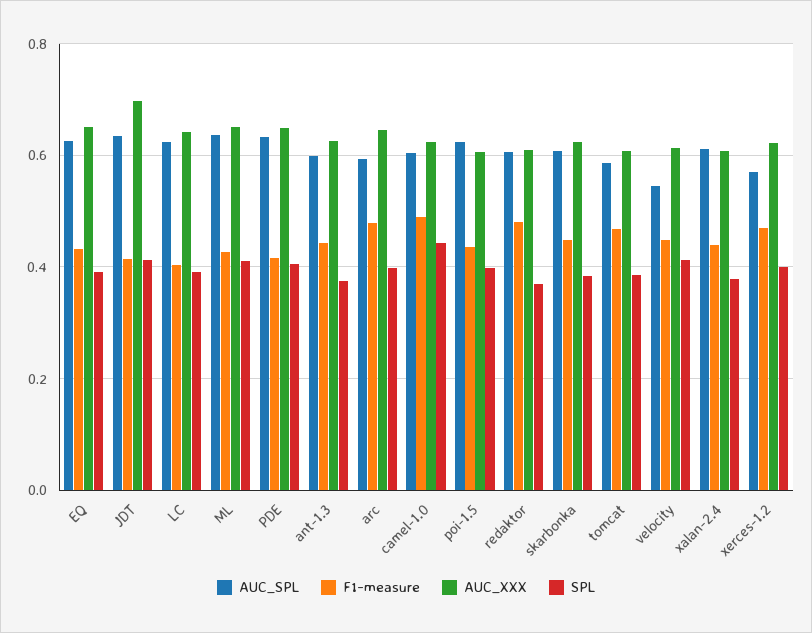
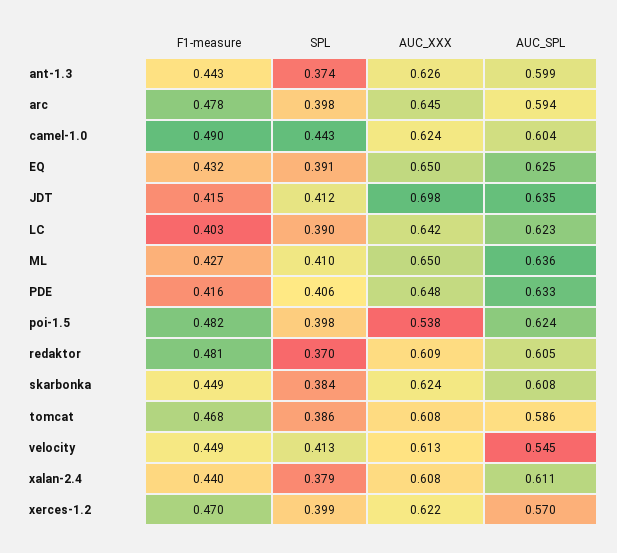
F1-measure, poi-1.5: 0.44 -> 0.482
AUC_XXX, poi-1.5: 0.6 -> 0.538

